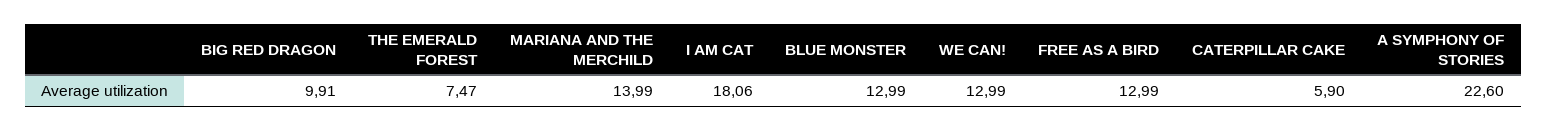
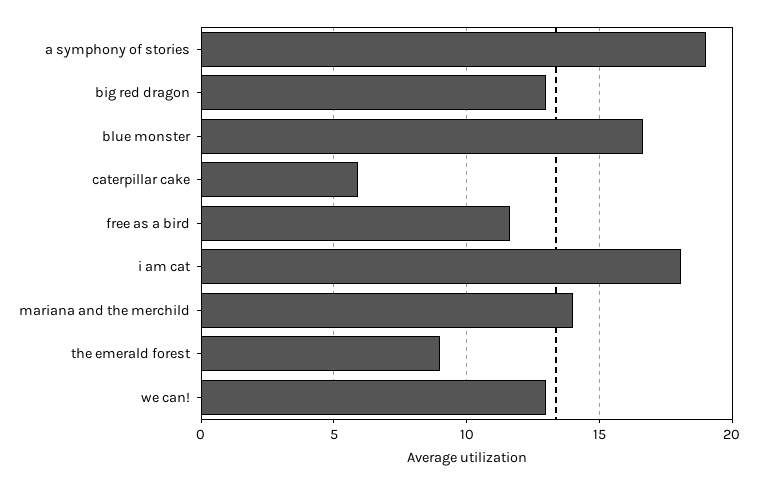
BIG RED DRAGON: 9.91 -> 13
THE EMERALD FOREST: 7.47 -> 9
BLUE MONSTER: 12.99 -> 16.5
FREE AS A BIRD: 12.99 -> 11.5
A SYMPHONY OF STORIES: 22.6 -> 19

